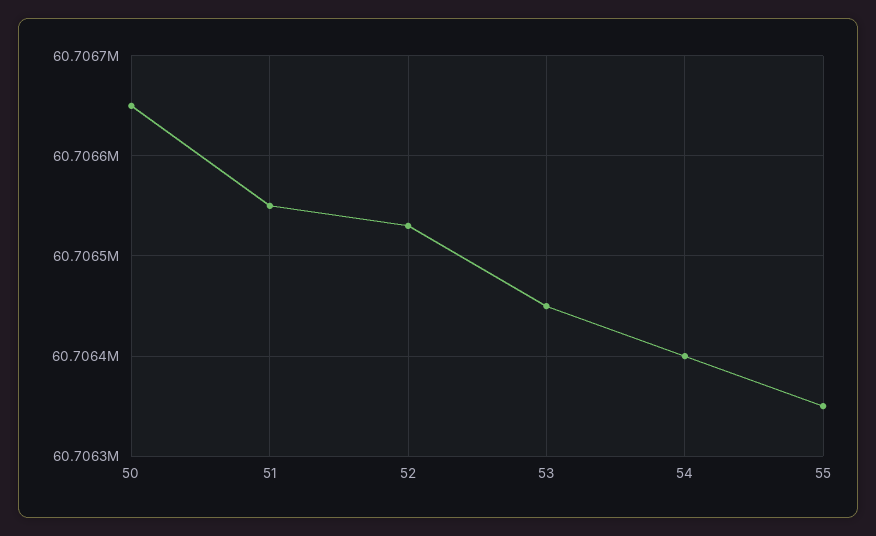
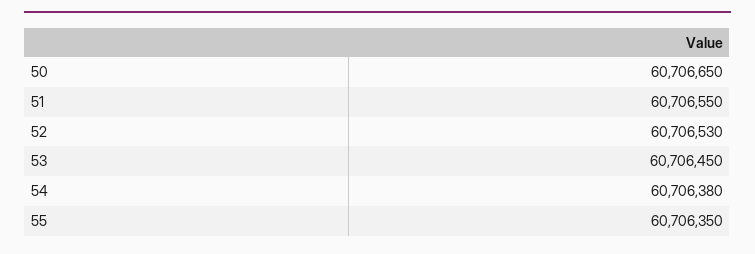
54: 60706400 -> 60706380

